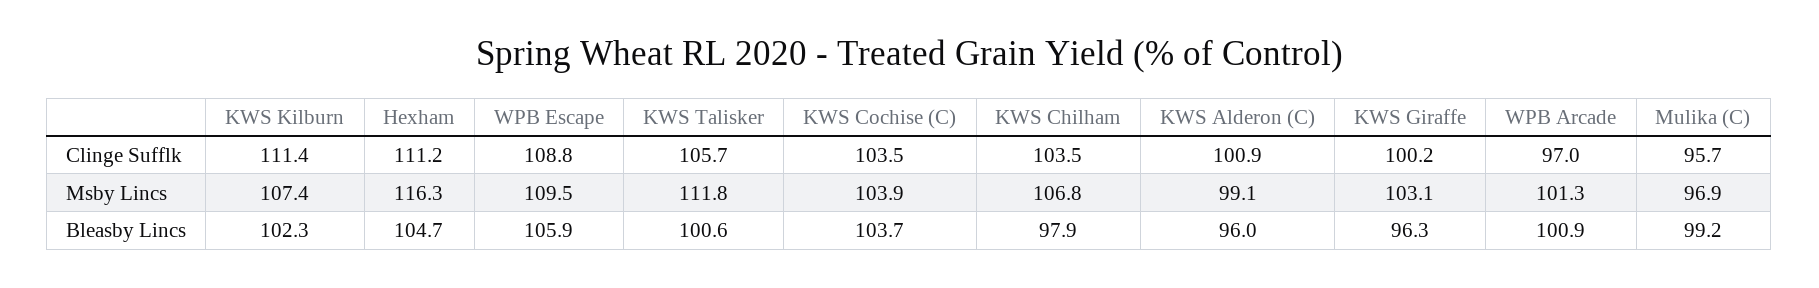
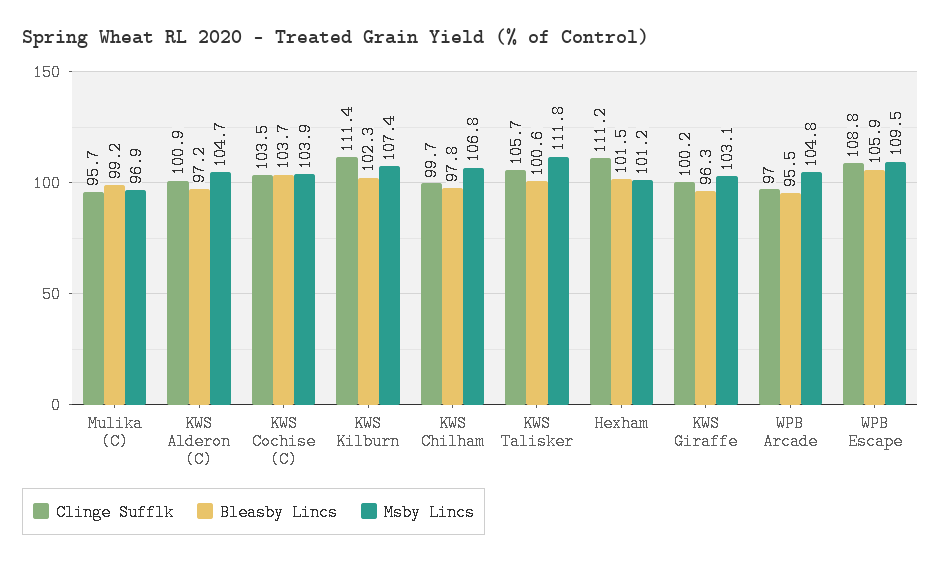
Clinge Sufflk, KWS Chilham: 103.5 -> 99.7
Msby Lincs, Hexham: 116.3 -> 101.2
Msby Lincs, KWS Alderon (C): 99.1 -> 104.7
Msby Lincs, WPB Arcade: 101.3 -> 104.8
Bleasby Lincs, Hexham: 104.7 -> 101.5
Bleasby Lincs, KWS Chilham: 97.9 -> 97.8
Bleasby Lincs, KWS Alderon (C): 96 -> 97.2
Bleasby Lincs, WPB Arcade: 100.9 -> 95.5

